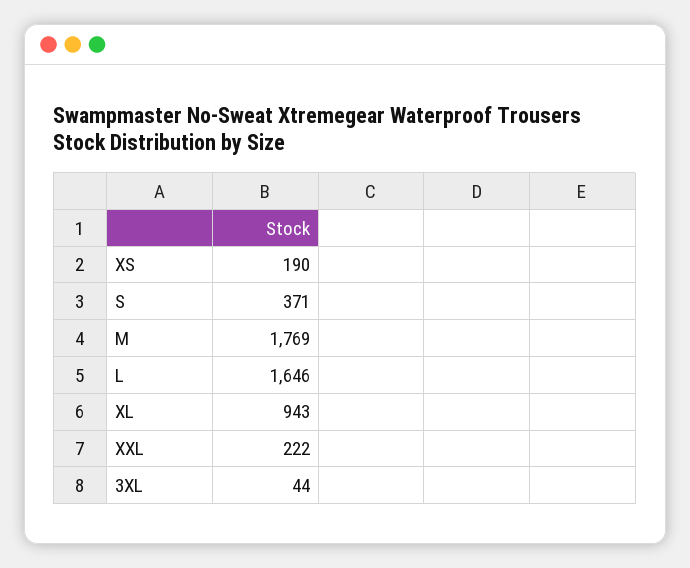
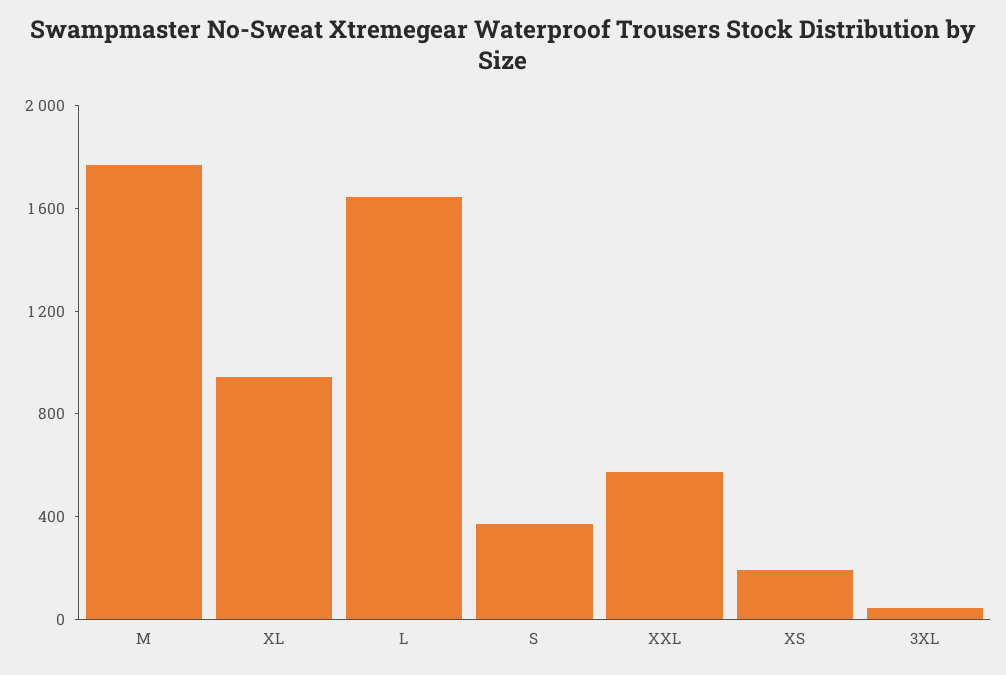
XXL: 222 -> 600

